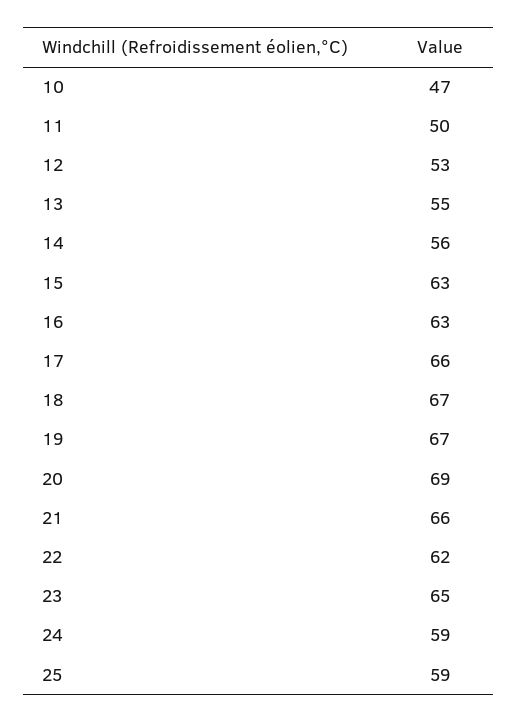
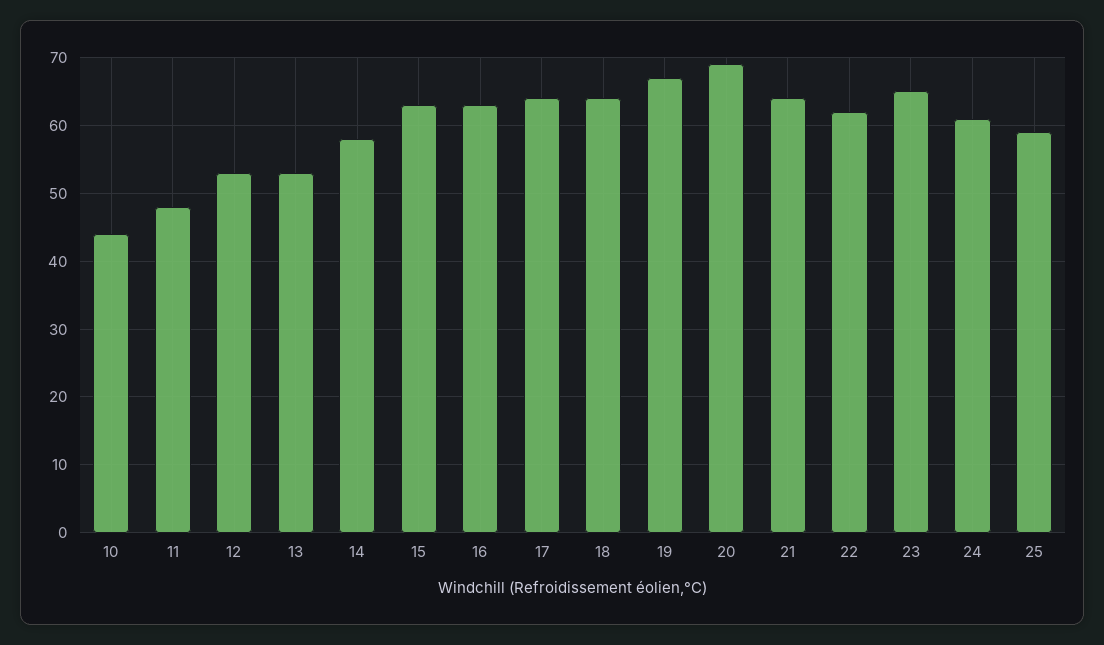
10: 47 -> 44
11: 50 -> 48
13: 55 -> 53
14: 56 -> 58
17: 66 -> 64
18: 67 -> 64
21: 66 -> 64
24: 59 -> 61

